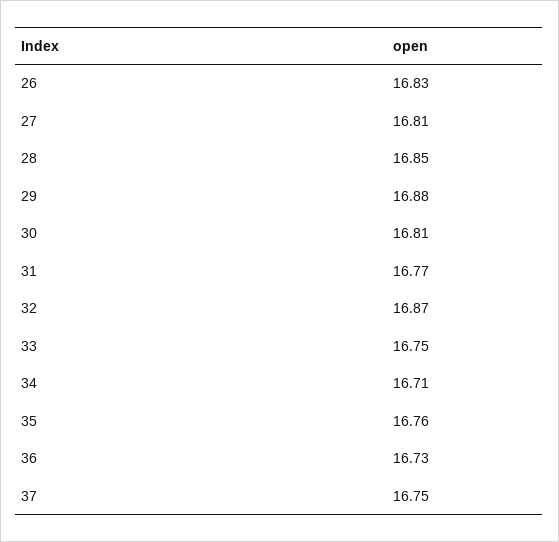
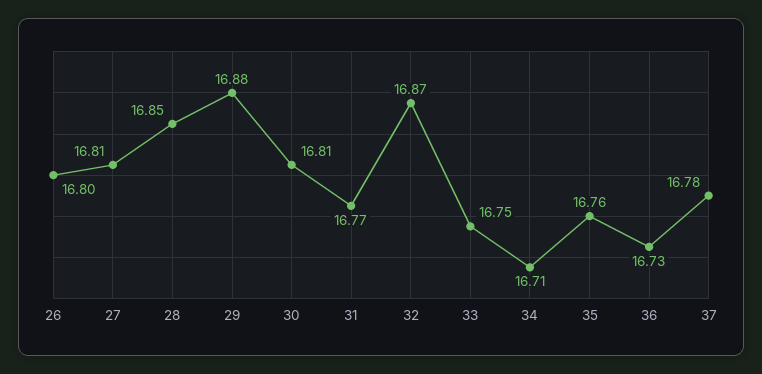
26: 16.83 -> 16.8
37: 16.75 -> 16.78

